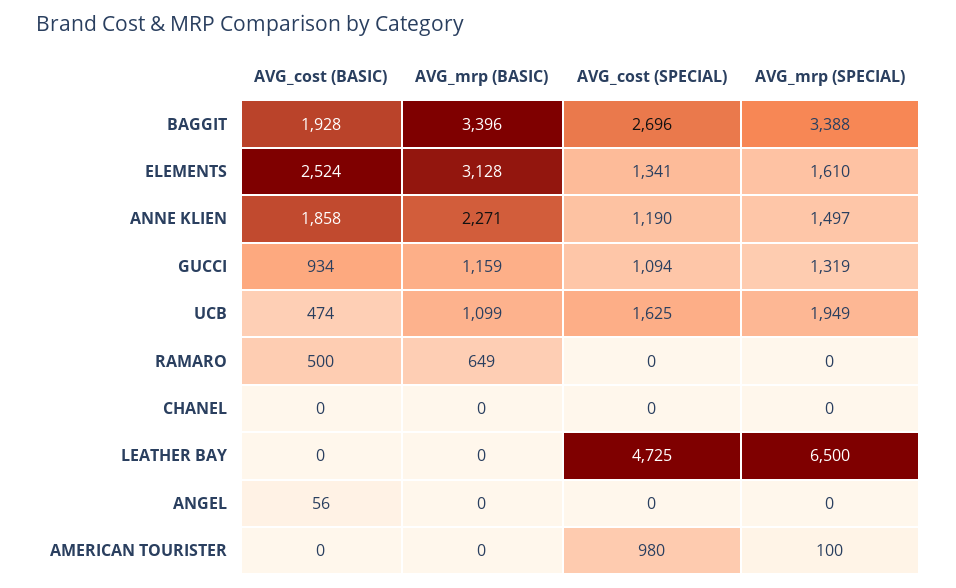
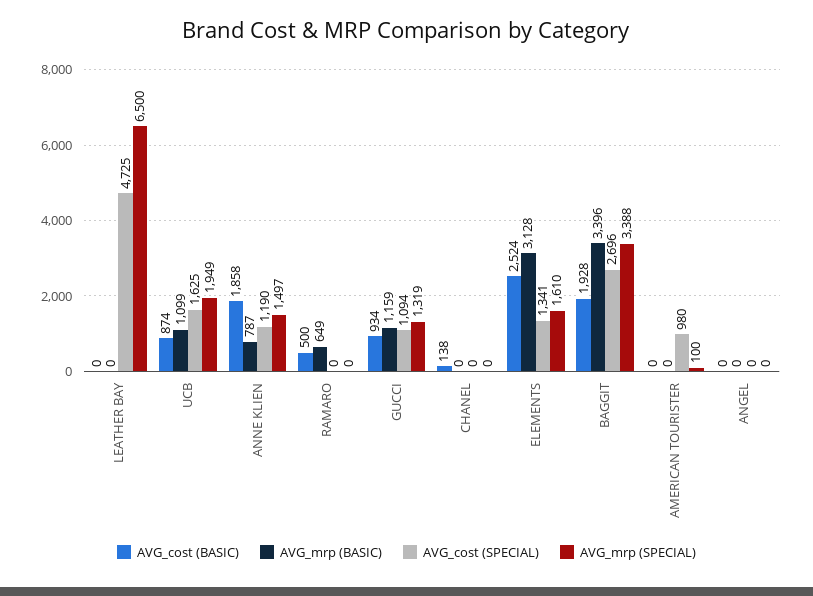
AVG_mrp (BASIC), ANNE KLIEN: 2271 -> 787
AVG_cost (BASIC), UCB: 474 -> 874
AVG_cost (BASIC), CHANEL: 0 -> 138
AVG_cost (BASIC), ANGEL: 56 -> 0

